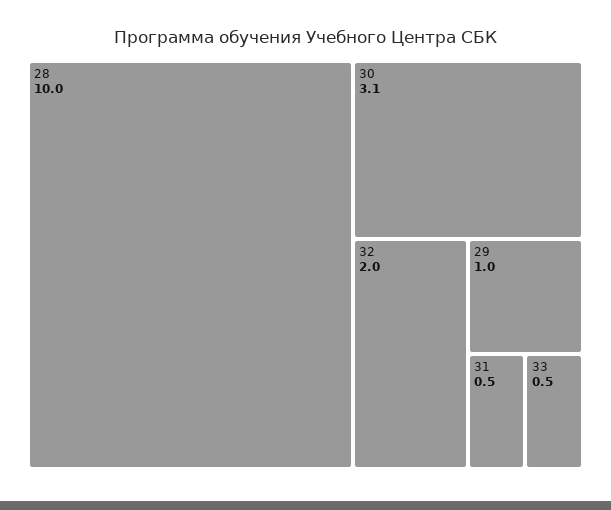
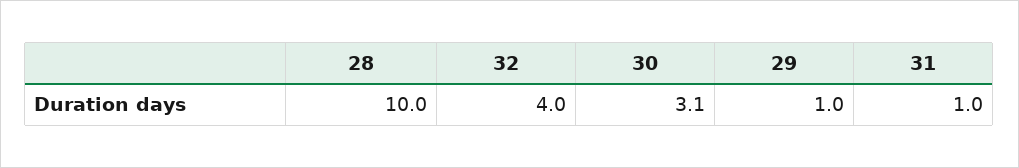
32: 2 -> 4
31: 0.5 -> 1
33: 0.5 -> none

